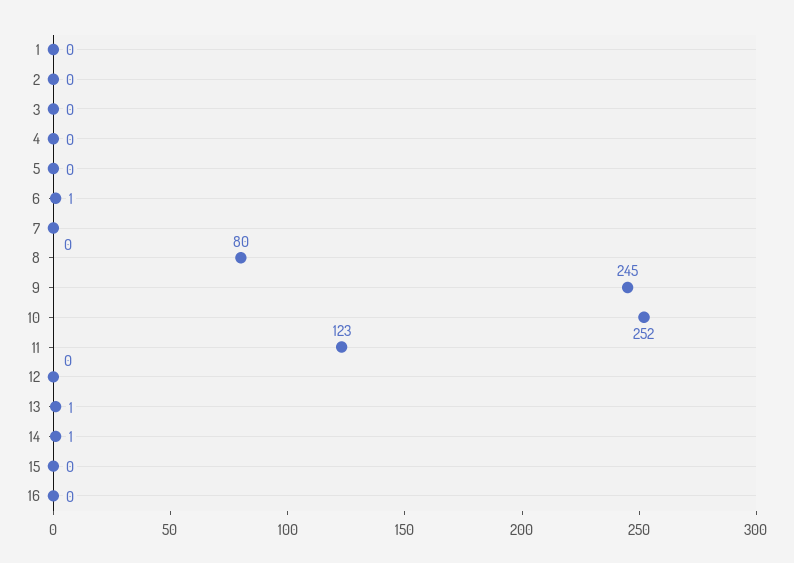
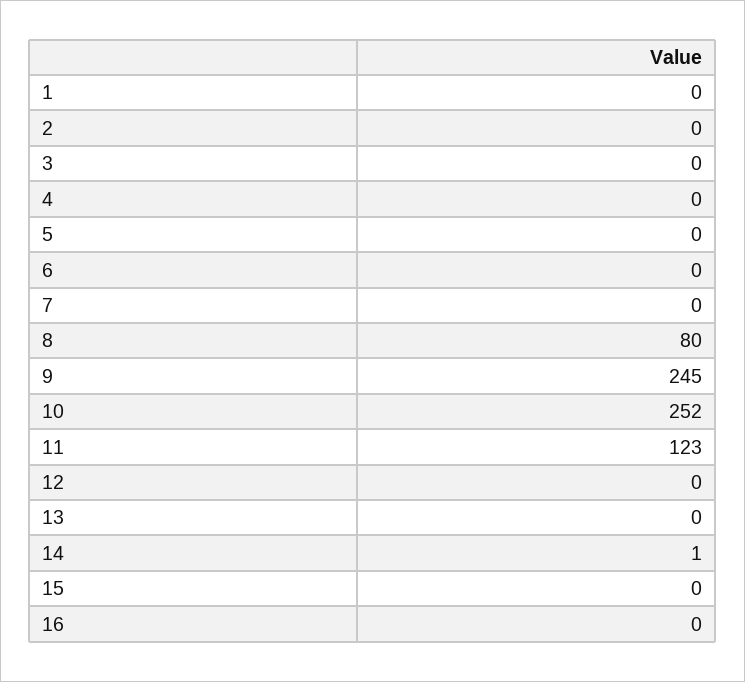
6: 1 -> 0
13: 1 -> 0

